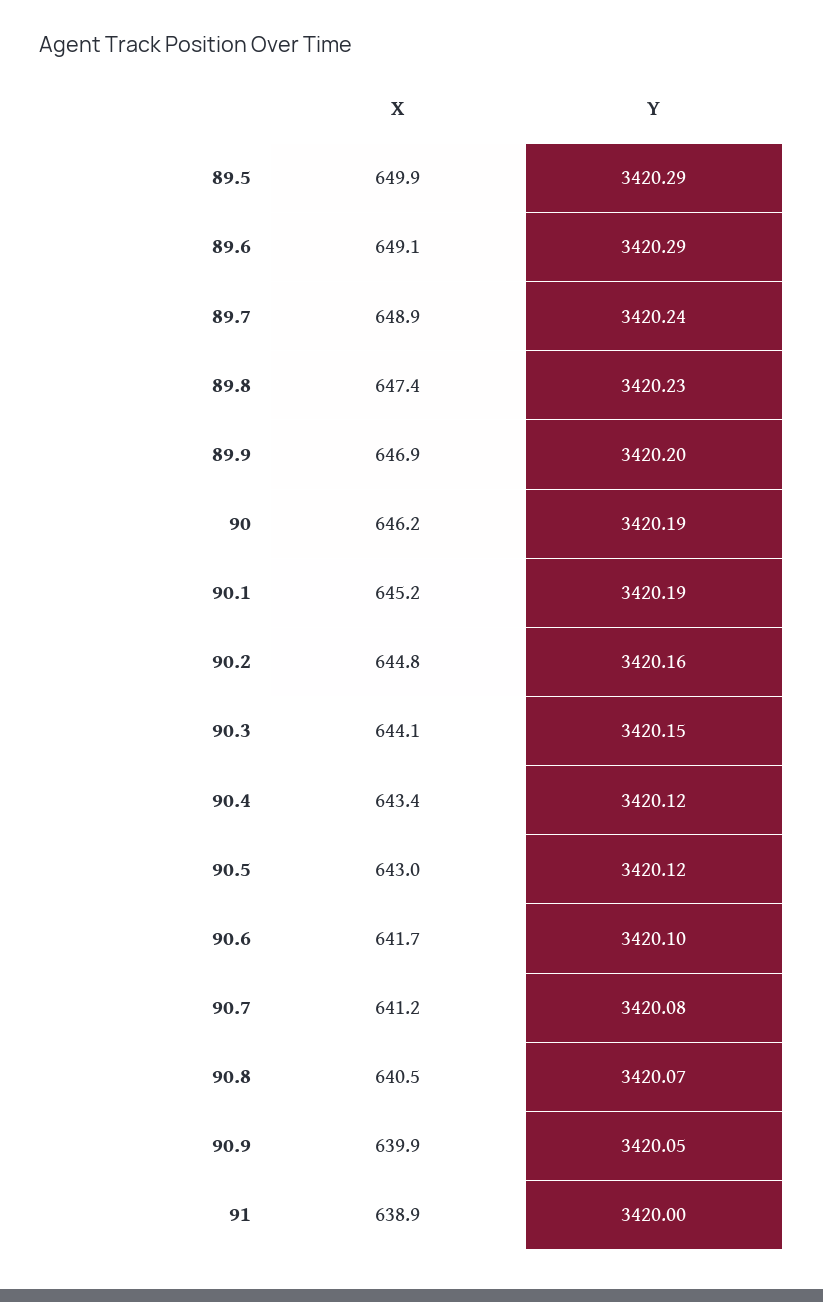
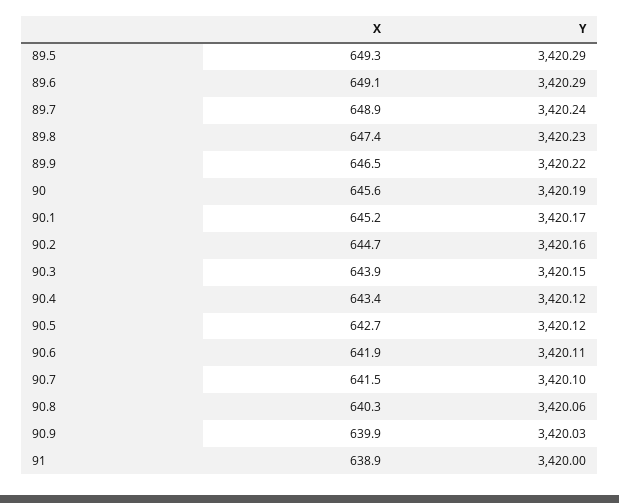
X, 89.5: 649.9 -> 649.3
X, 89.9: 646.9 -> 646.5
Y, 89.9: 3420.2 -> 3420.22
X, 90: 646.2 -> 645.6
Y, 90.1: 3420.19 -> 3420.17
X, 90.2: 644.8 -> 644.7
X, 90.3: 644.1 -> 643.9
X, 90.5: 643 -> 642.7
X, 90.6: 641.7 -> 641.9
Y, 90.6: 3420.1 -> 3420.11
X, 90.7: 641.2 -> 641.5
Y, 90.7: 3420.08 -> 3420.1
X, 90.8: 640.5 -> 640.3
Y, 90.8: 3420.07 -> 3420.06
Y, 90.9: 3420.05 -> 3420.03

